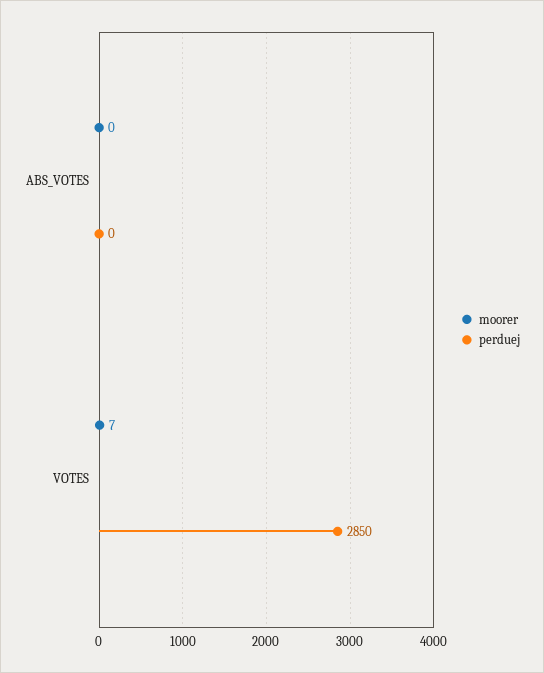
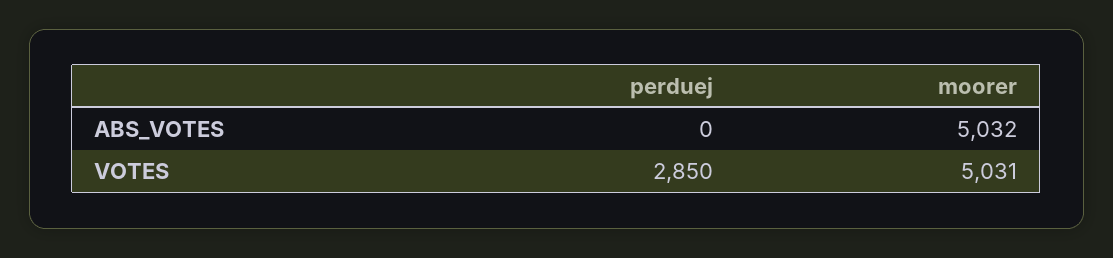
moorer, ABS_VOTES: 0 -> 5032
moorer, VOTES: 7 -> 5031

